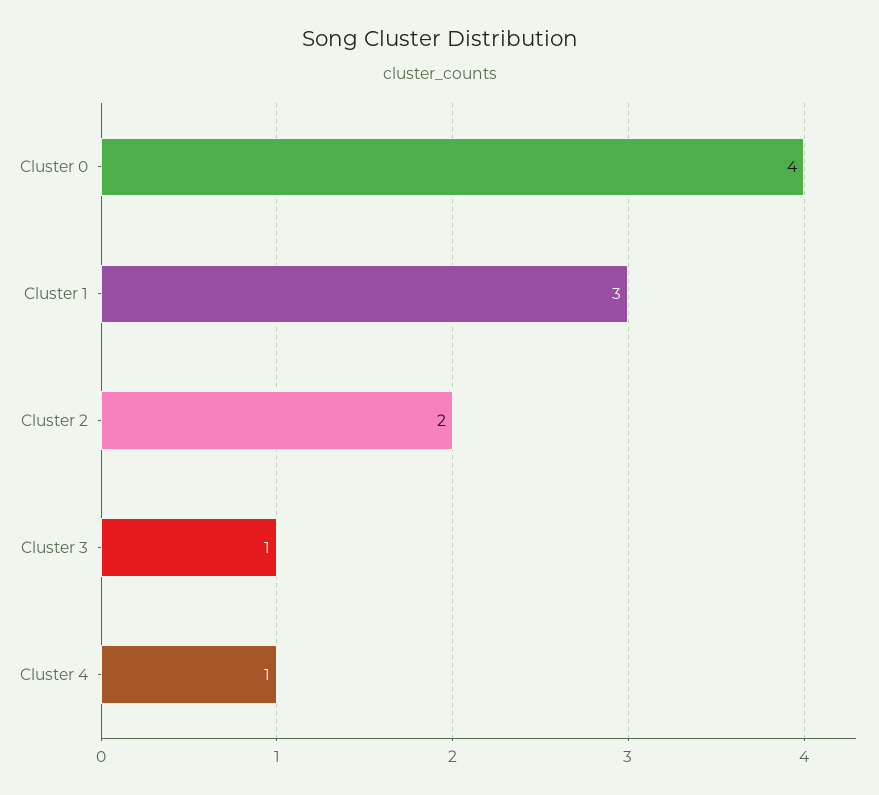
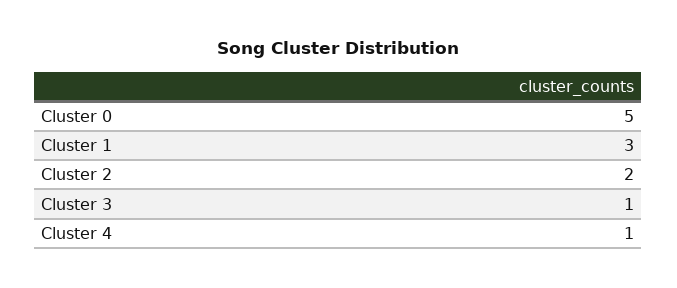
Cluster 0: 4 -> 5

